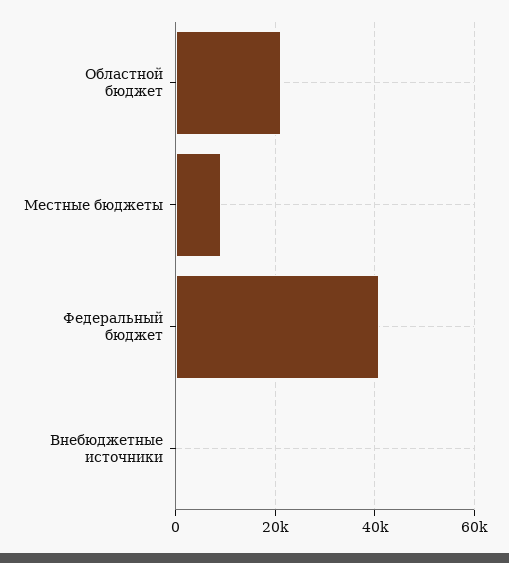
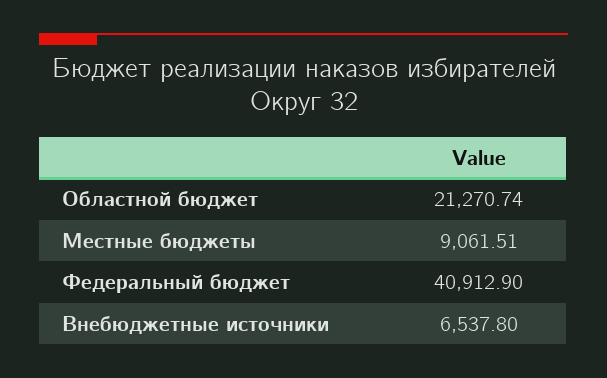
Внебюджетные источники: 0 -> 6537.8

